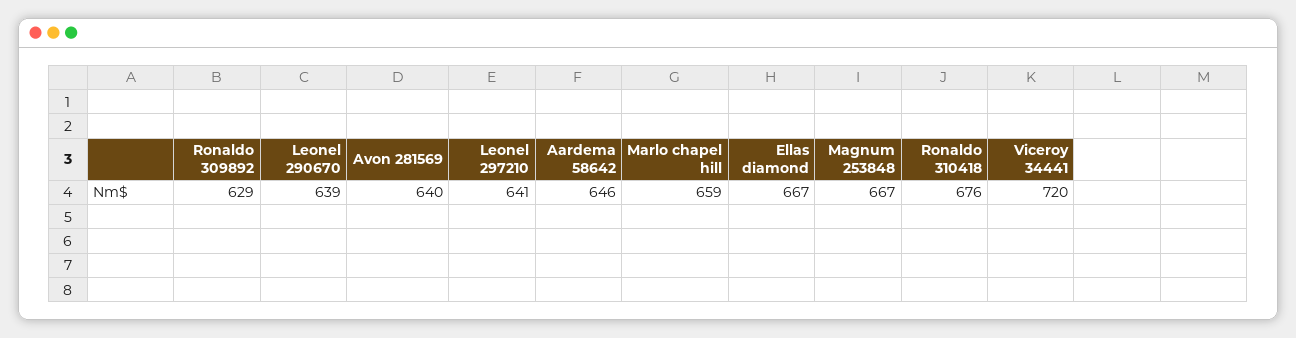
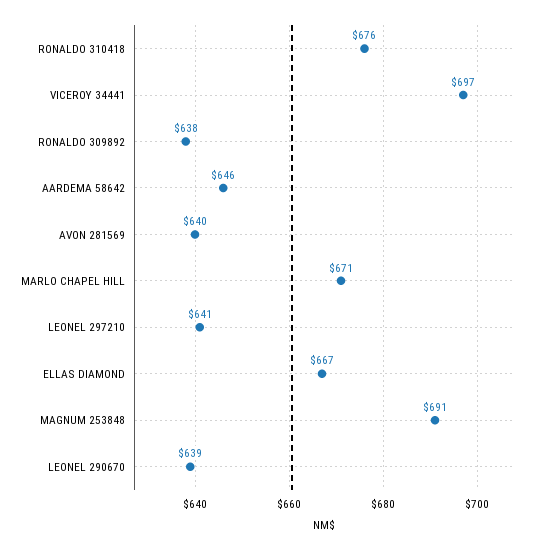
Ronaldo 309892: 629 -> 638
Marlo chapel hill: 659 -> 671
Magnum 253848: 667 -> 691
Viceroy 34441: 720 -> 697

